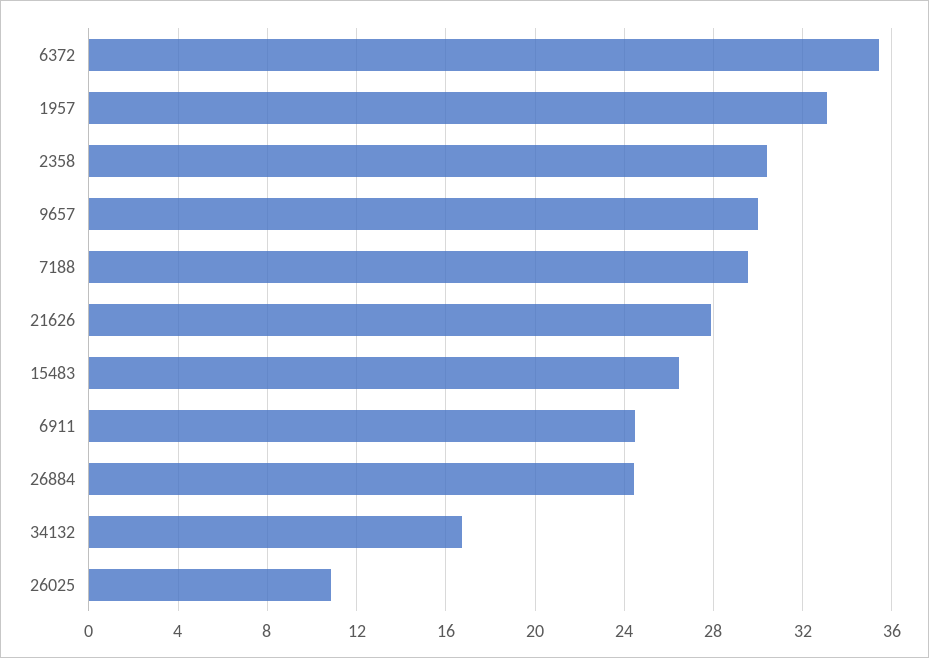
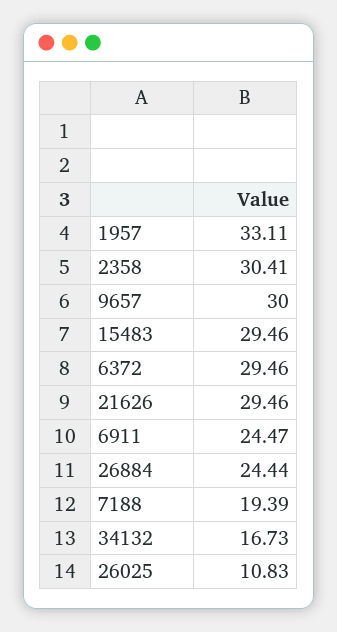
6372: 35.5 -> 29.46
7188: 29.5 -> 19.39
21626: 28 -> 29.46
15483: 26.5 -> 29.46

